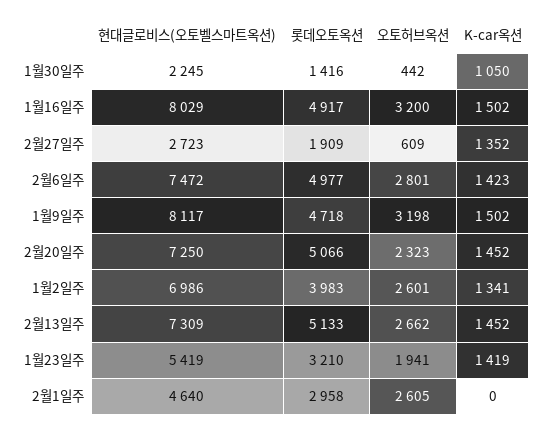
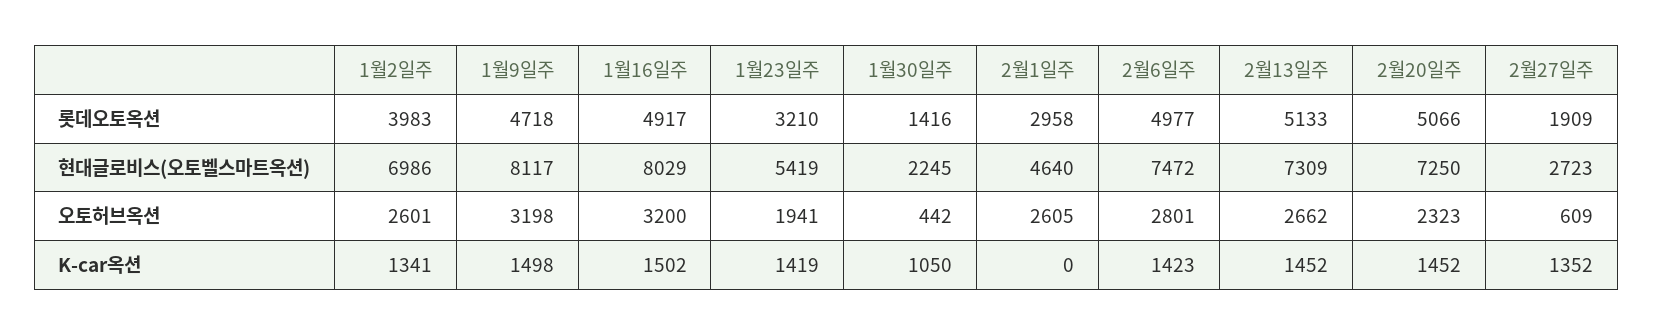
K-car옥션, 1월9일주: 1502 -> 1498

